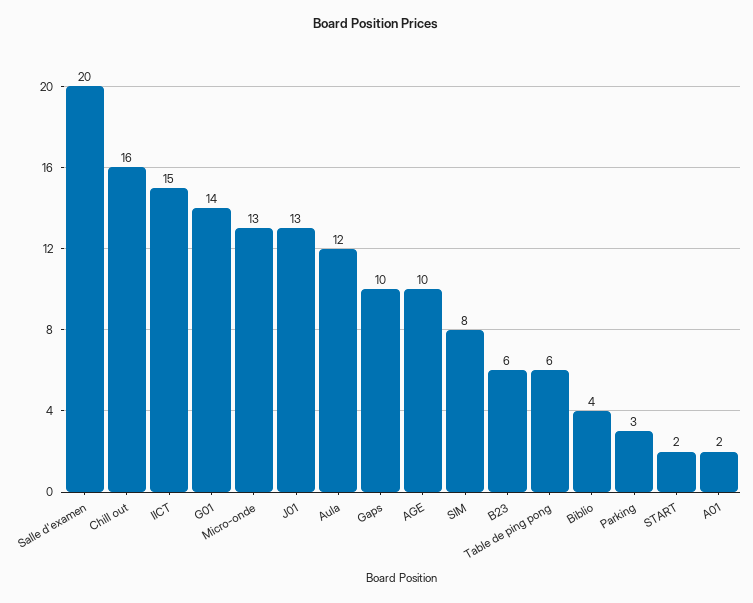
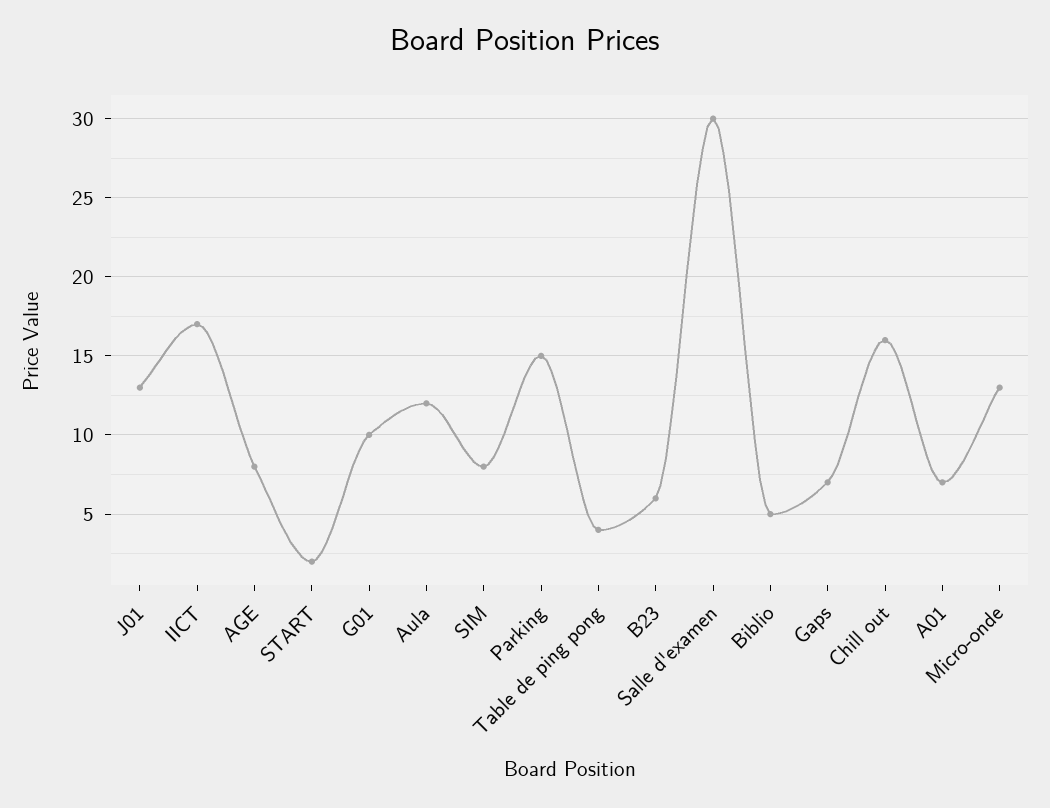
Salle d'examen: 20 -> 30
IICT: 15 -> 17
G01: 14 -> 10
Gaps: 10 -> 7
AGE: 10 -> 8
Table de ping pong: 6 -> 4
Biblio: 4 -> 5
Parking: 3 -> 15
A01: 2 -> 7

